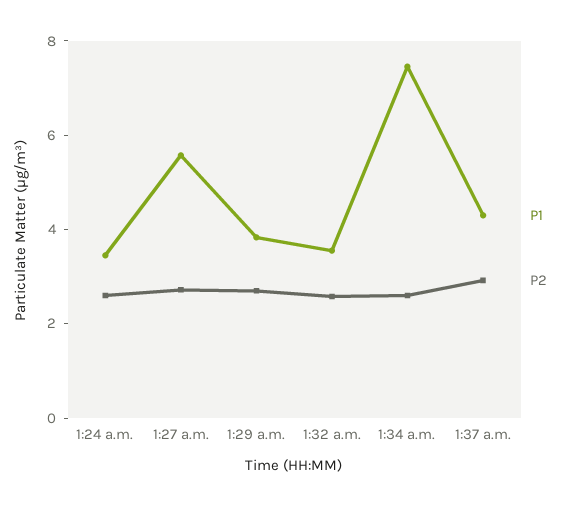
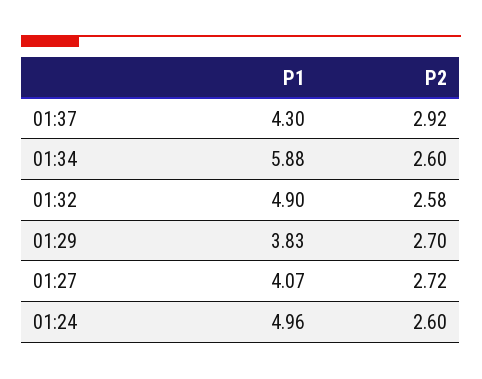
P1, 1:24 a.m.: 3.5 -> 4.96
P1, 1:27 a.m.: 5.5 -> 4.07
P1, 1:32 a.m.: 3.5 -> 4.9
P1, 1:34 a.m.: 7.5 -> 5.88

